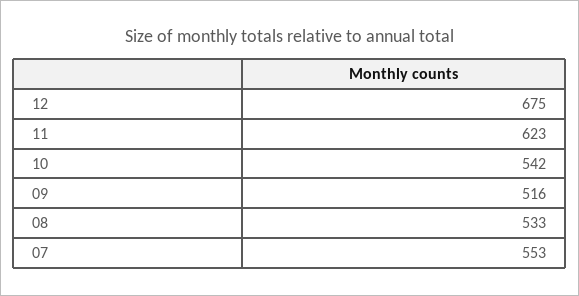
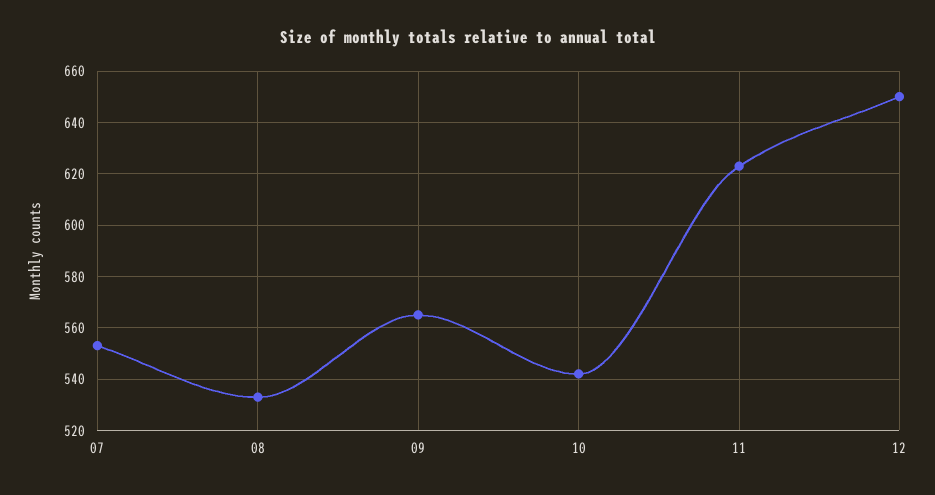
12: 675 -> 650
09: 516 -> 565

